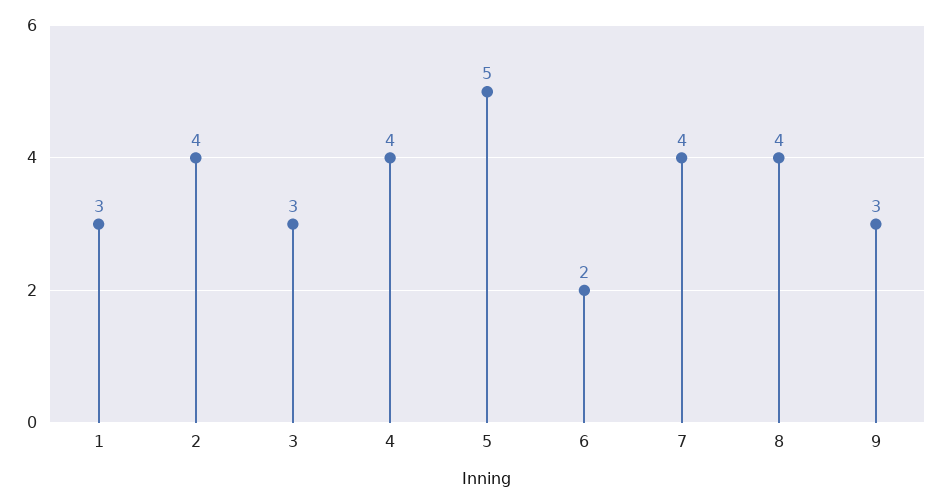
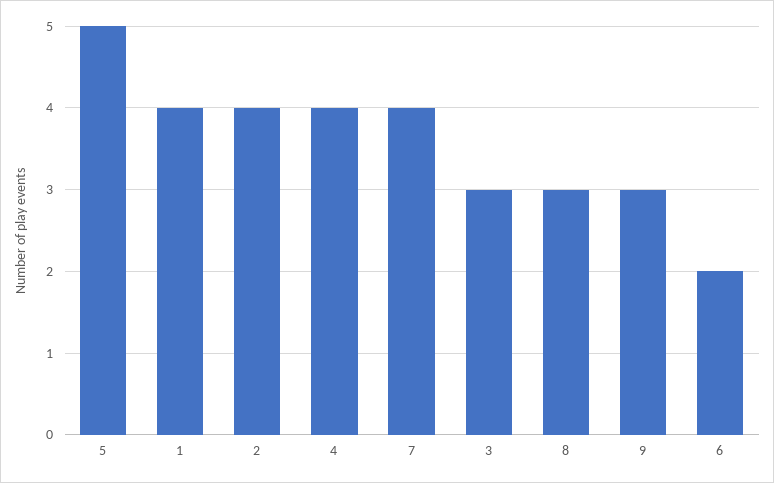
1: 3 -> 4
8: 4 -> 3

